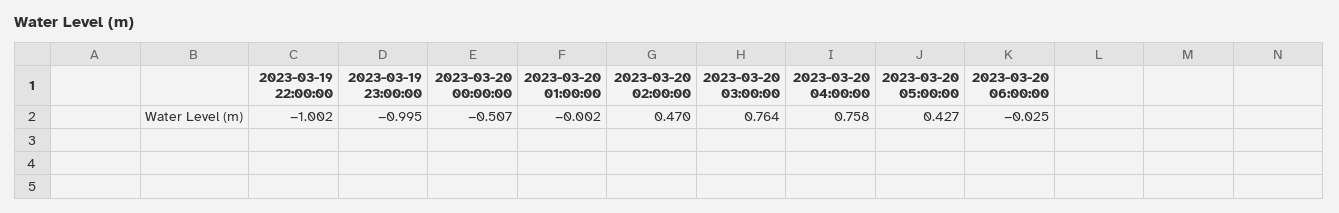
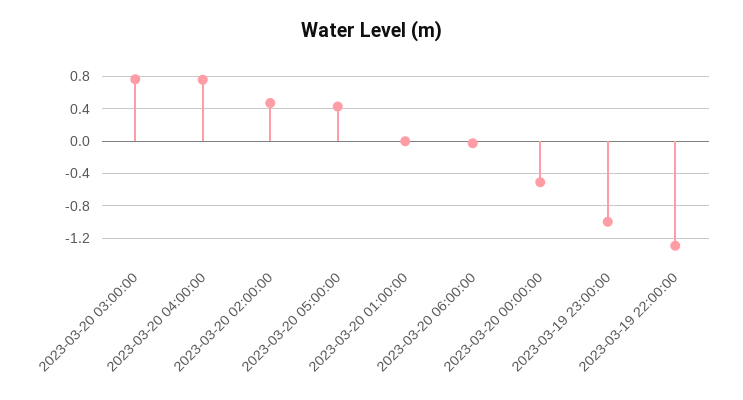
2023-03-19 22:00:00: -1.002 -> -1.3

